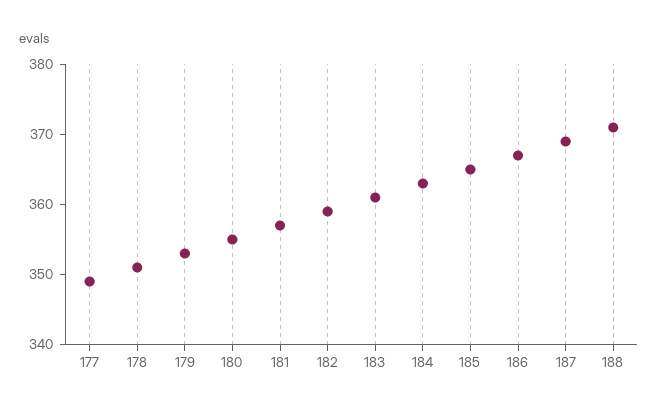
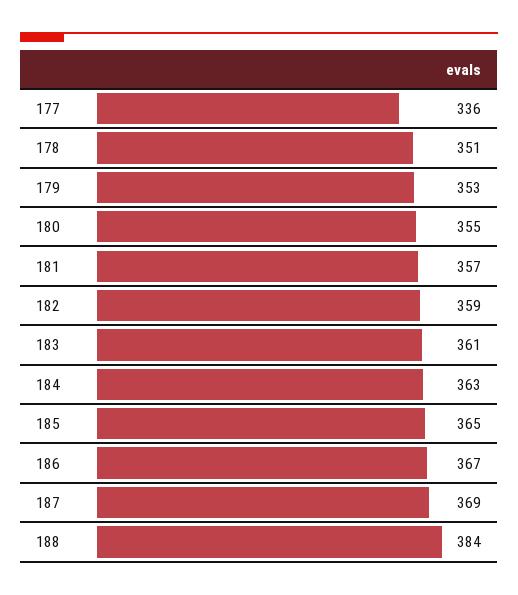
177: 350 -> 336
188: 370 -> 384

